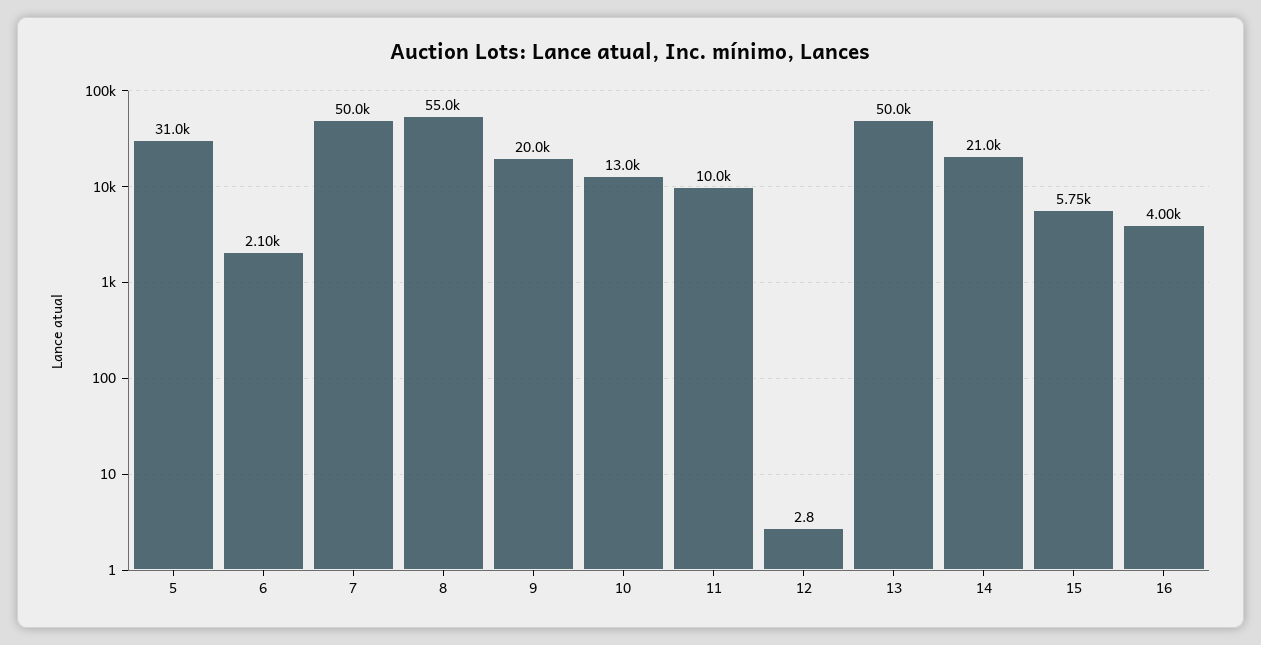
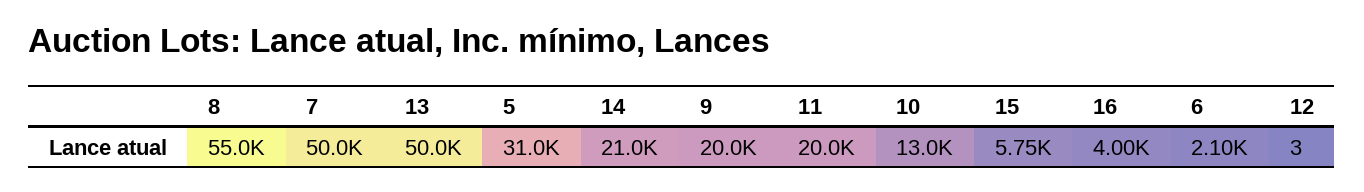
11: 10000 -> 20000

